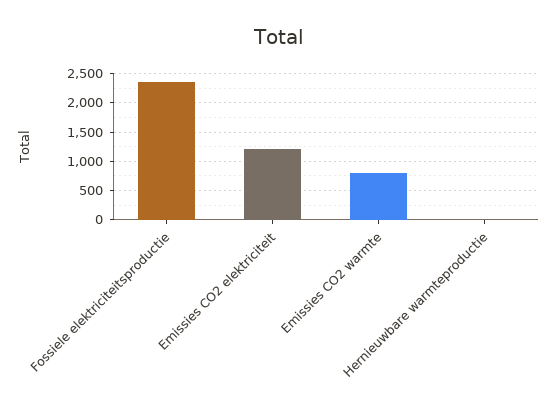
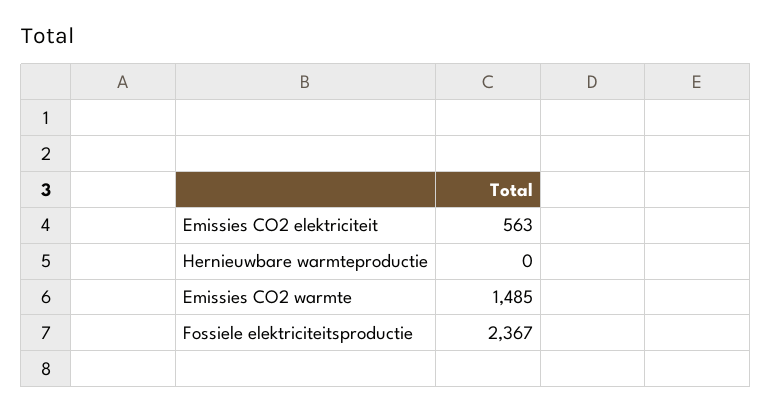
Emissies CO2 elektriciteit: 1250 -> 563
Emissies CO2 warmte: 750 -> 1485

